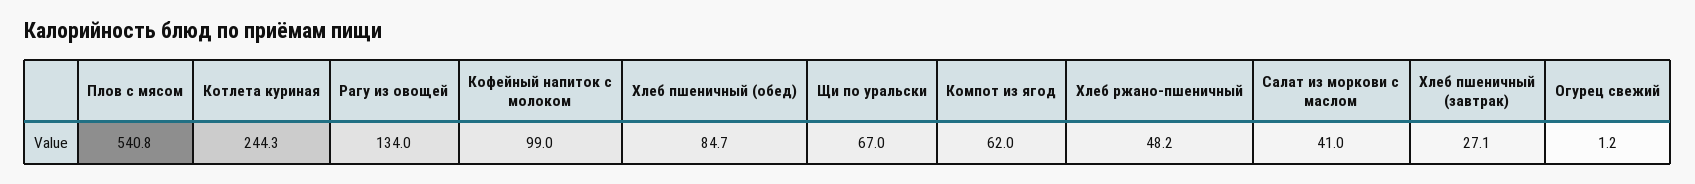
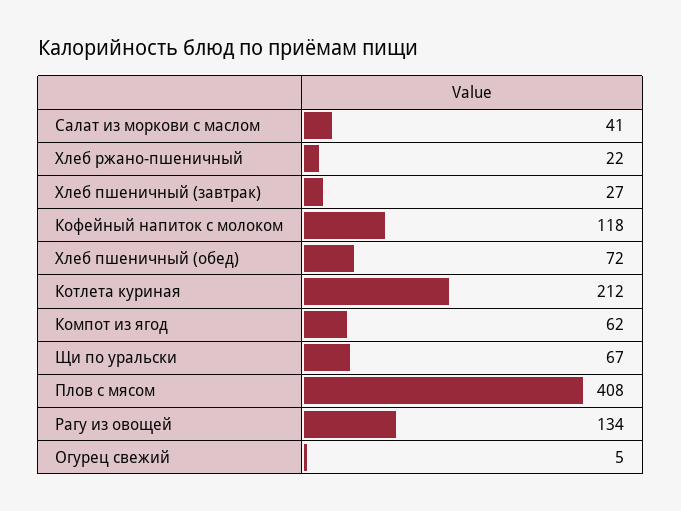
Плов с мясом: 540.8 -> 408
Котлета куриная: 244.3 -> 212
Кофейный напиток с молоком: 99 -> 118
Хлеб пшеничный (обед): 84.7 -> 72
Хлеб ржано-пшеничный: 48.2 -> 22
Огурец свежий: 1.2 -> 5

